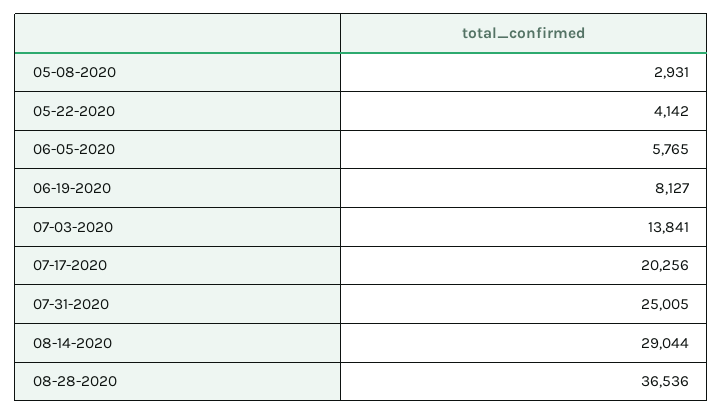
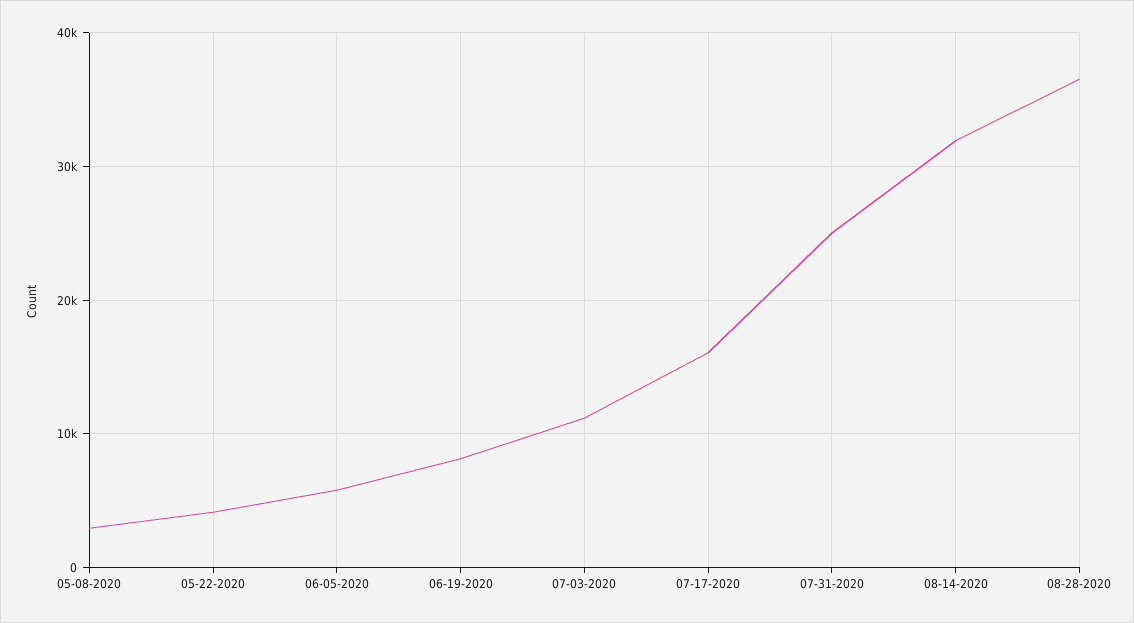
07-03-2020: 13841 -> 11000
07-17-2020: 20256 -> 16000
08-14-2020: 29044 -> 32000

